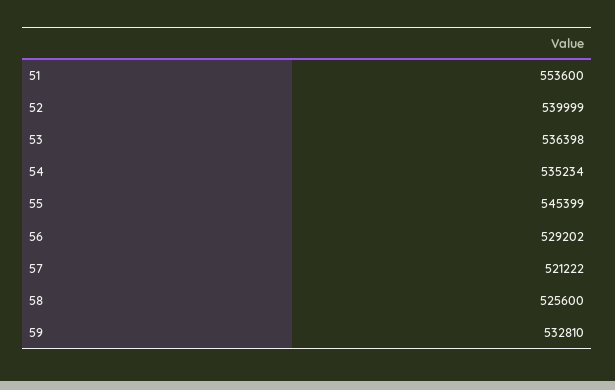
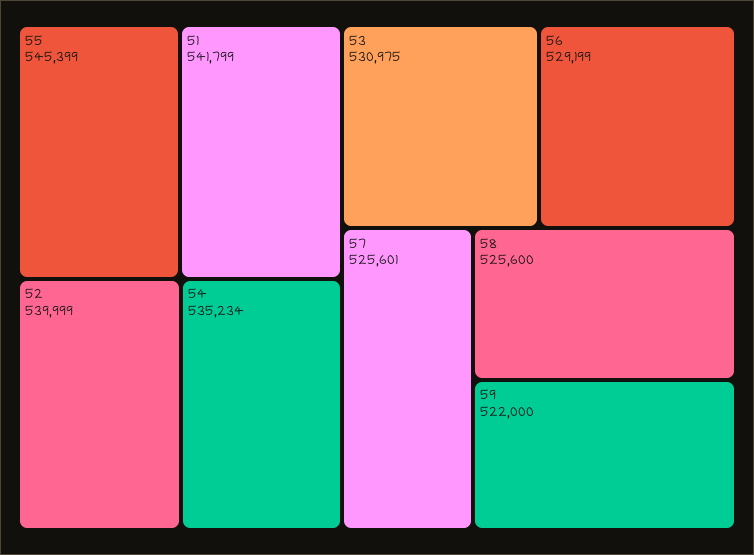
51: 553600 -> 541799
53: 536398 -> 530975
56: 529202 -> 529199
57: 521222 -> 525601
59: 532810 -> 522000

